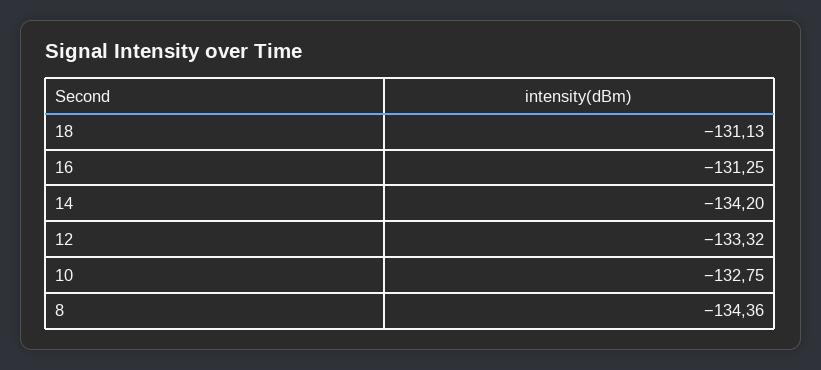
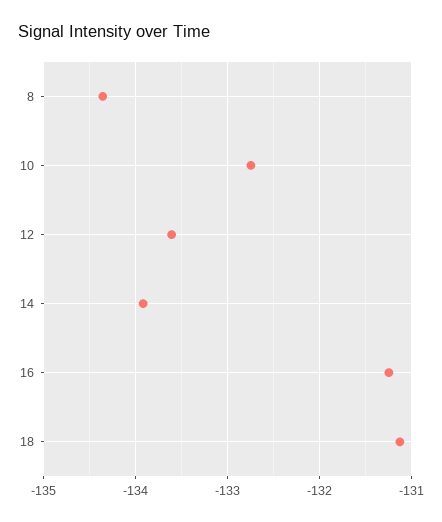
14: -134.2 -> -133.9
12: -133.32 -> -133.6

